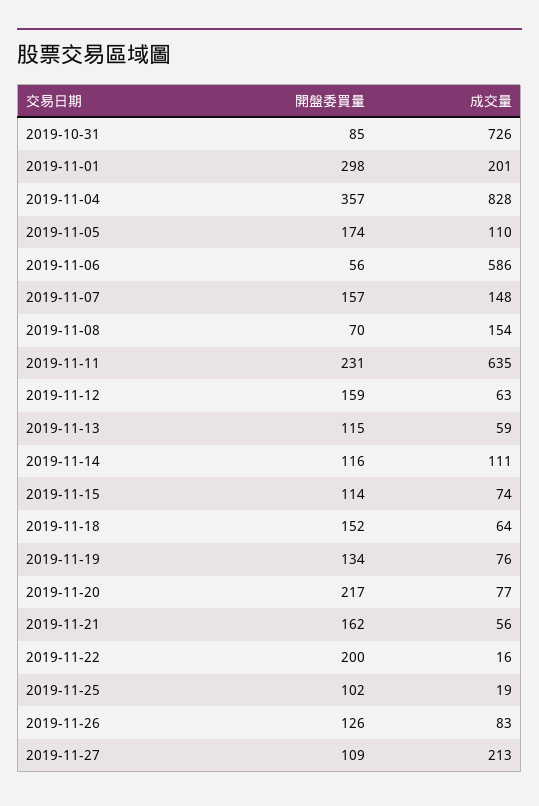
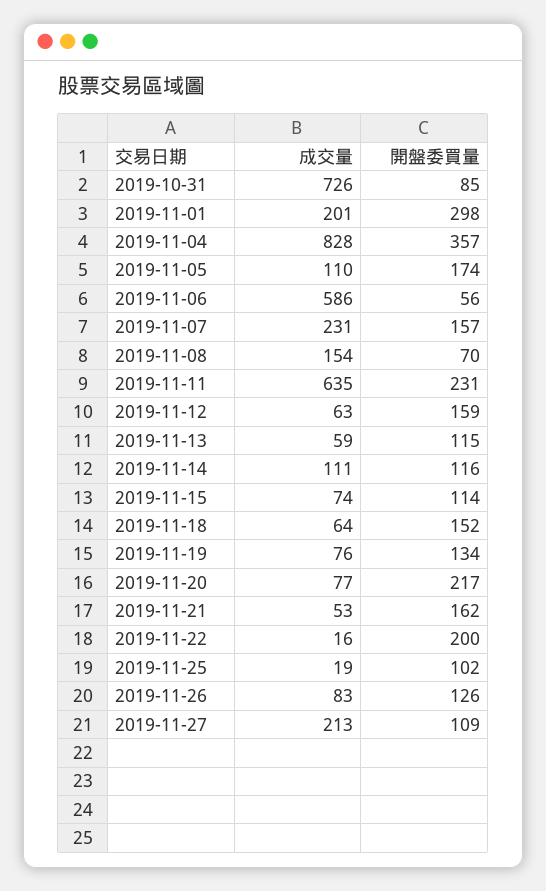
成交量, 2019-11-07: 148 -> 231
成交量, 2019-11-21: 56 -> 53

